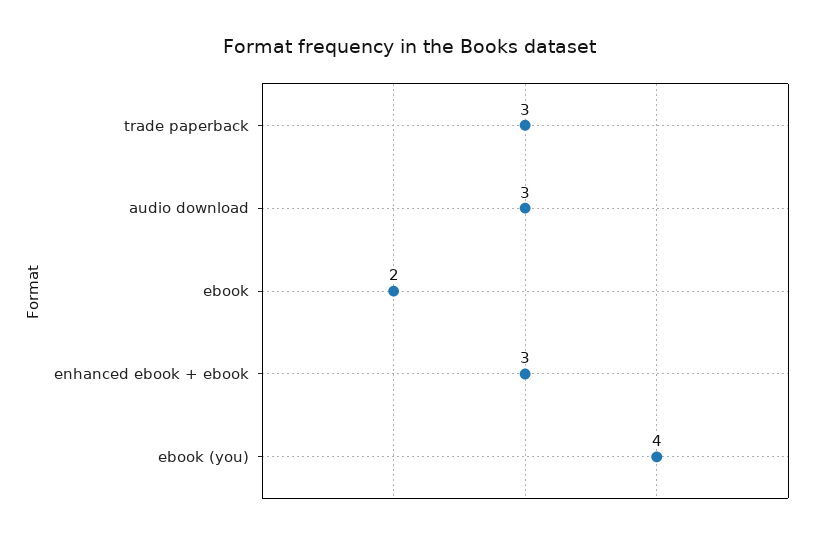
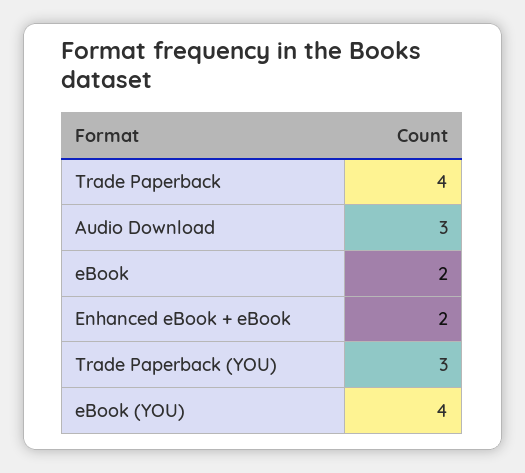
trade paperback: 3 -> 4
enhanced ebook + ebook: 3 -> 2
Trade Paperback (YOU): none -> 3

